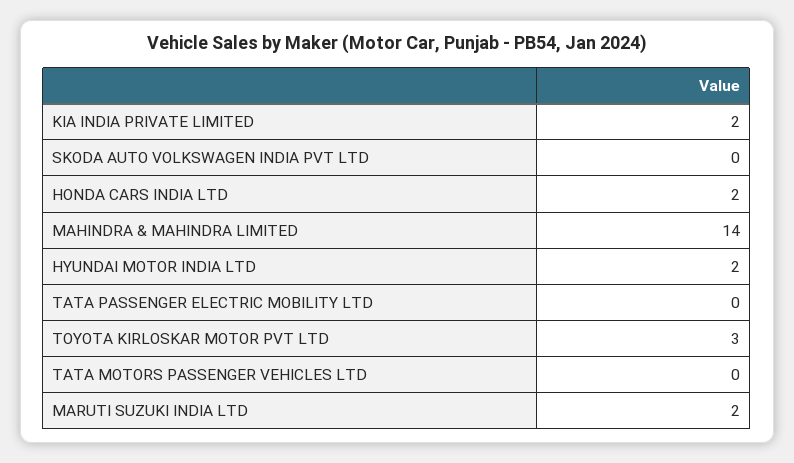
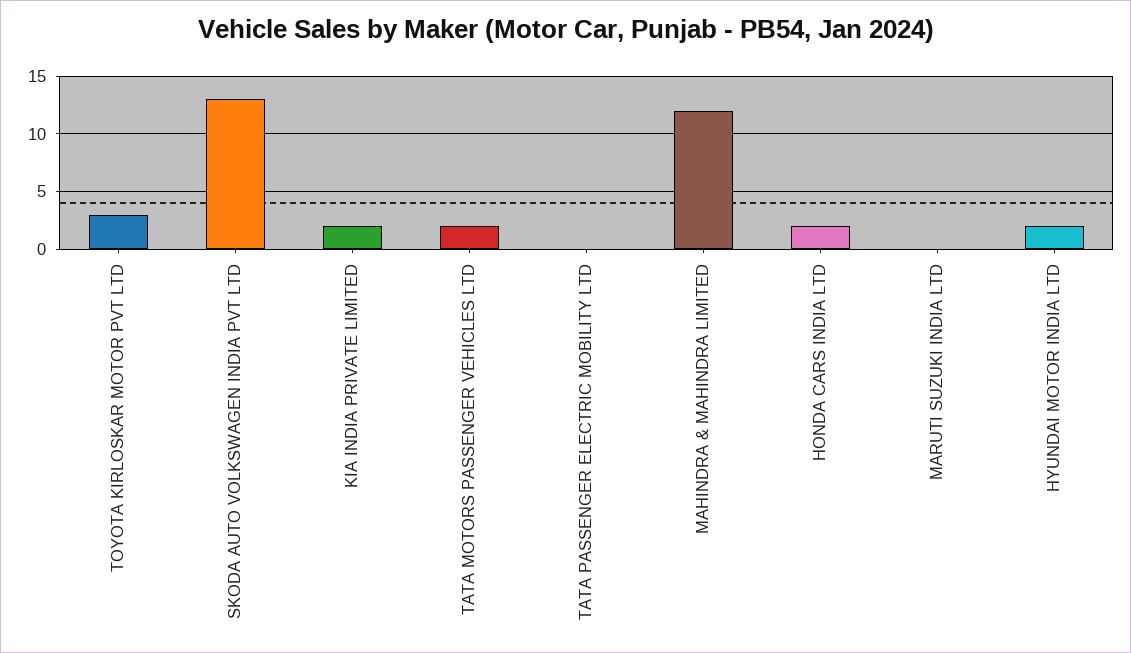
SKODA AUTO VOLKSWAGEN INDIA PVT LTD: 0 -> 13
MAHINDRA & MAHINDRA LIMITED: 14 -> 12
TATA MOTORS PASSENGER VEHICLES LTD: 0 -> 2
MARUTI SUZUKI INDIA LTD: 2 -> 0

